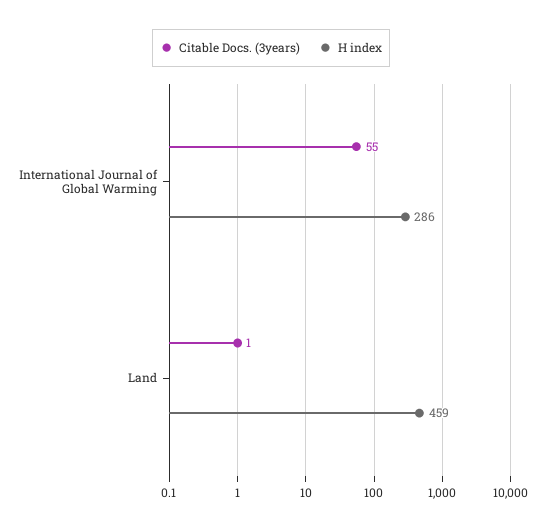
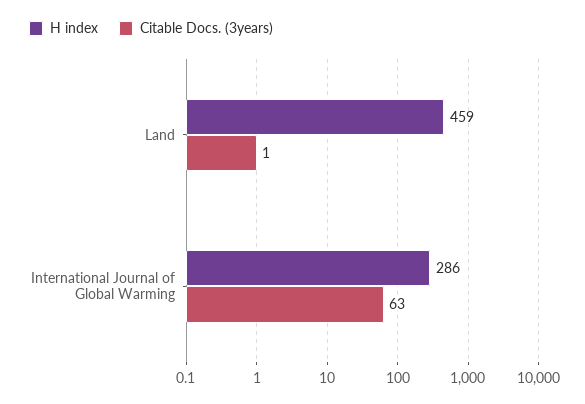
Citable Docs. (3years), International Journal of Global Warming: 55 -> 63

